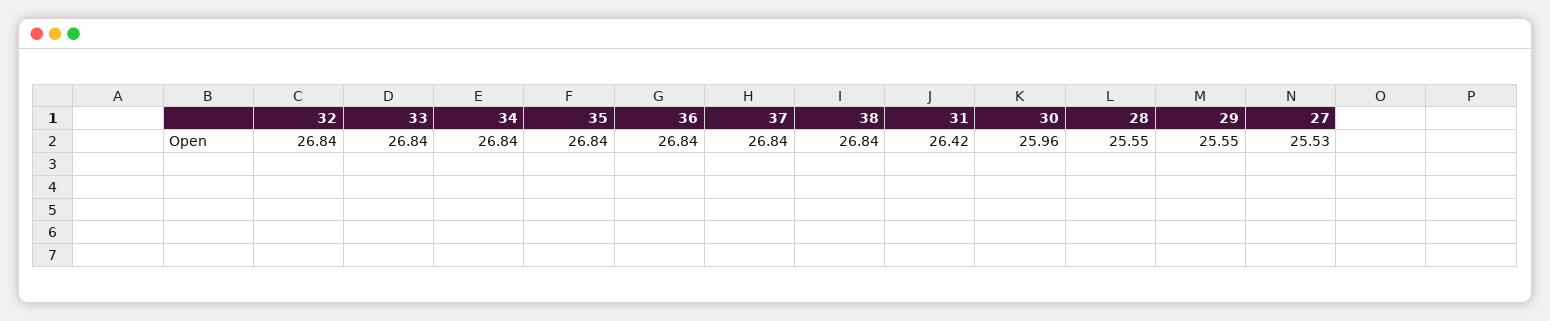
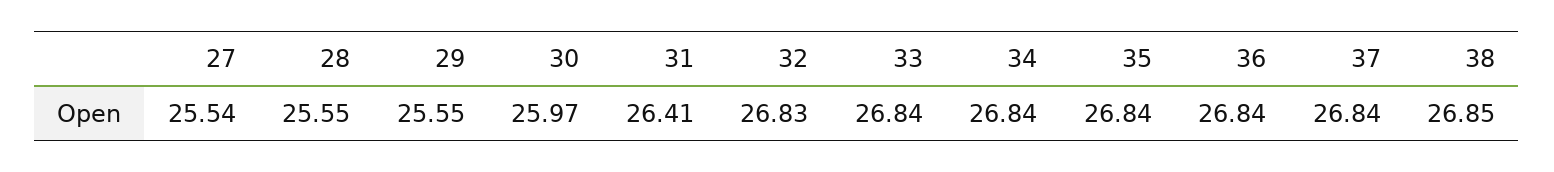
32: 26.84 -> 26.83
38: 26.84 -> 26.85
31: 26.42 -> 26.41
30: 25.96 -> 25.97
27: 25.53 -> 25.54

